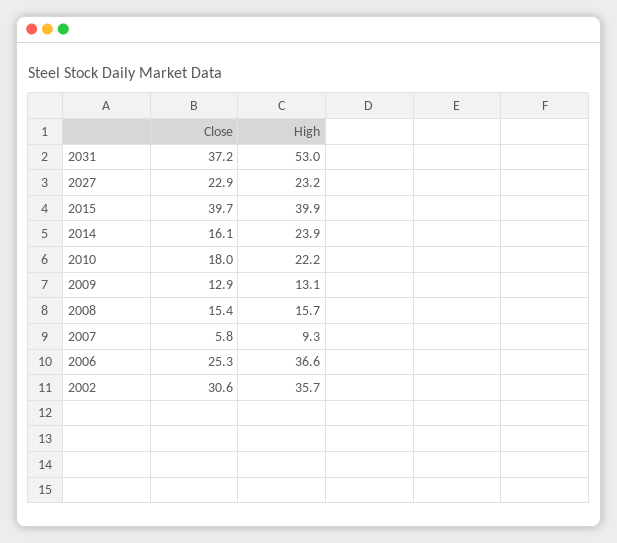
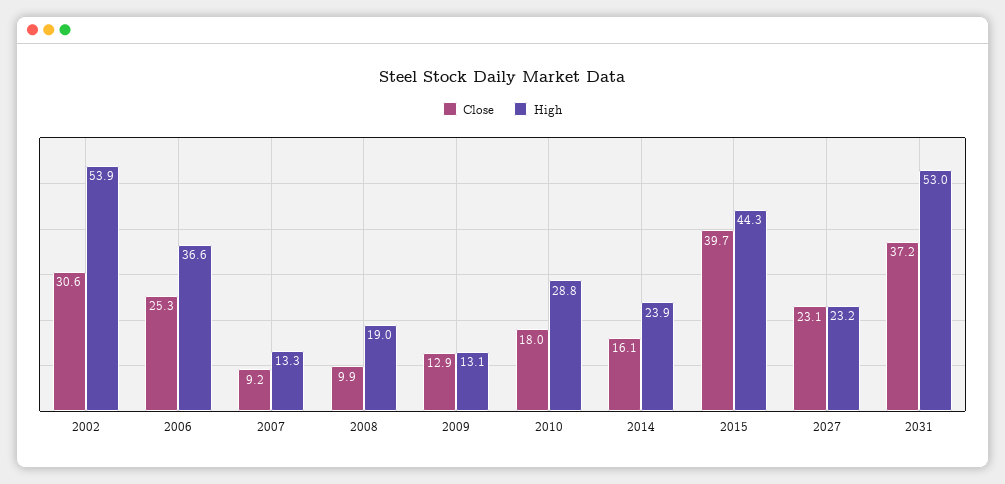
Close, 2027: 22.9 -> 23.1
High, 2015: 39.9 -> 44.3
High, 2010: 22.2 -> 28.8
Close, 2008: 15.4 -> 9.9
High, 2008: 15.7 -> 19
Close, 2007: 5.8 -> 9.2
High, 2007: 9.3 -> 13.3
High, 2002: 35.7 -> 53.9

